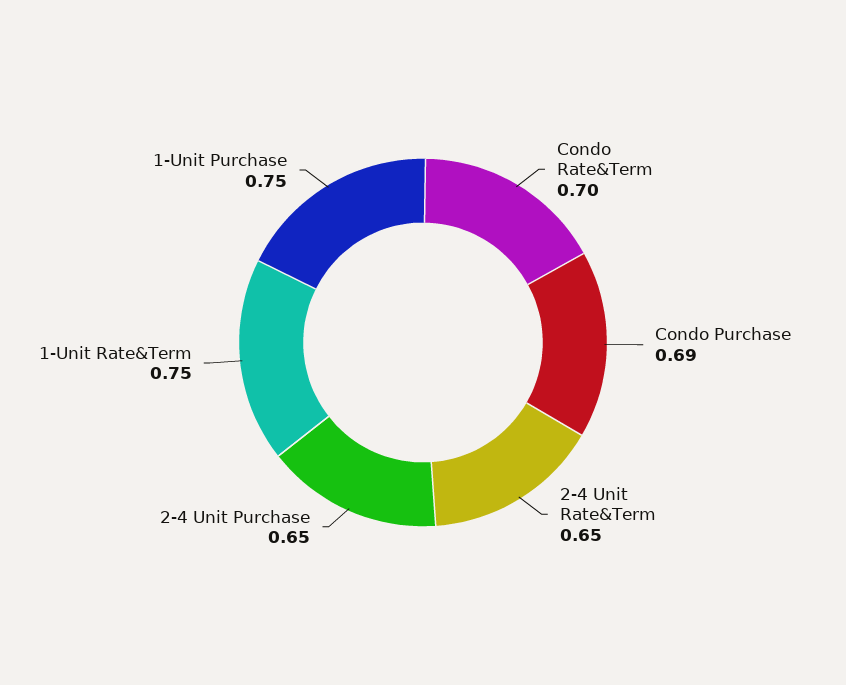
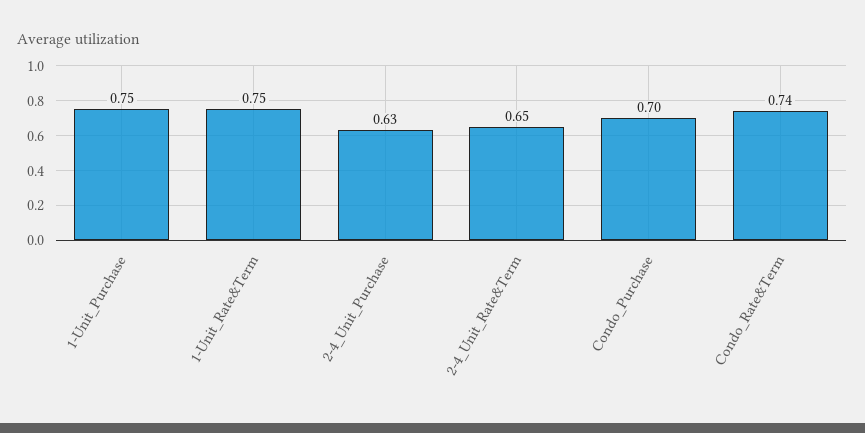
Condo Rate&Term: 0.7 -> 0.74
Condo Purchase: 0.69 -> 0.7
2-4 Unit Purchase: 0.65 -> 0.63

